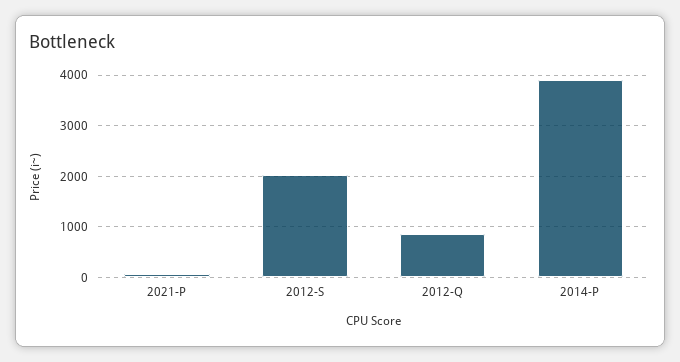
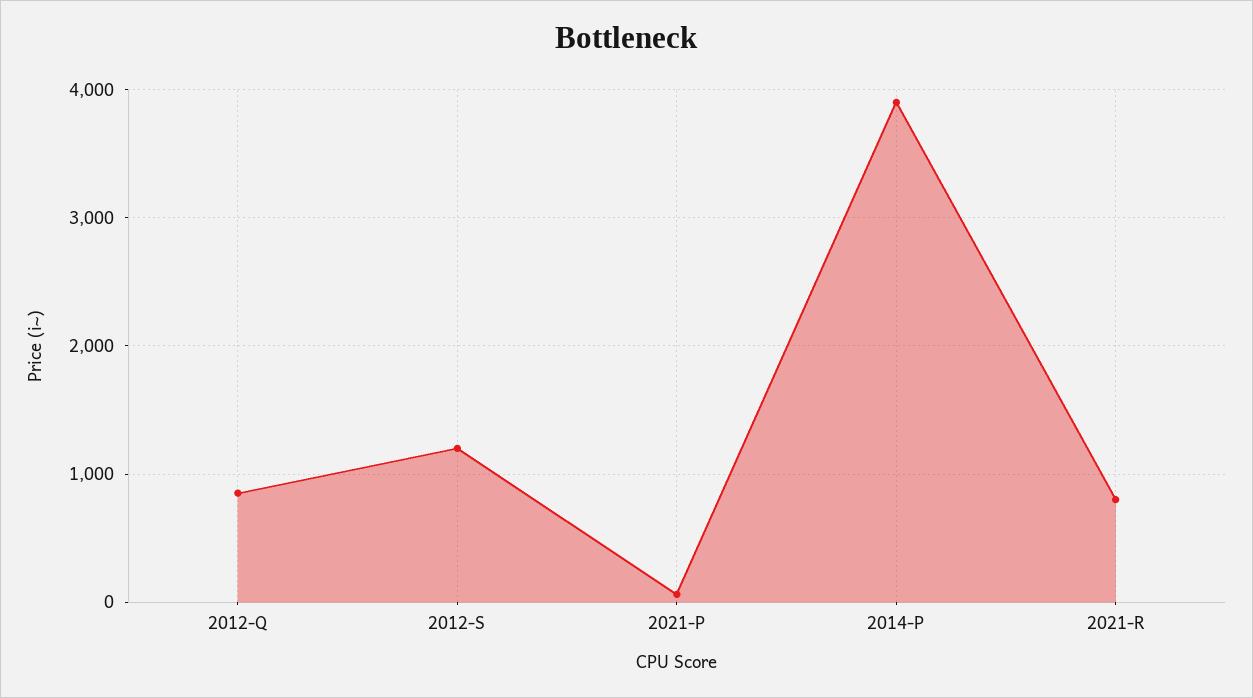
2012-S: 2000 -> 1200
2021-R: none -> 800

